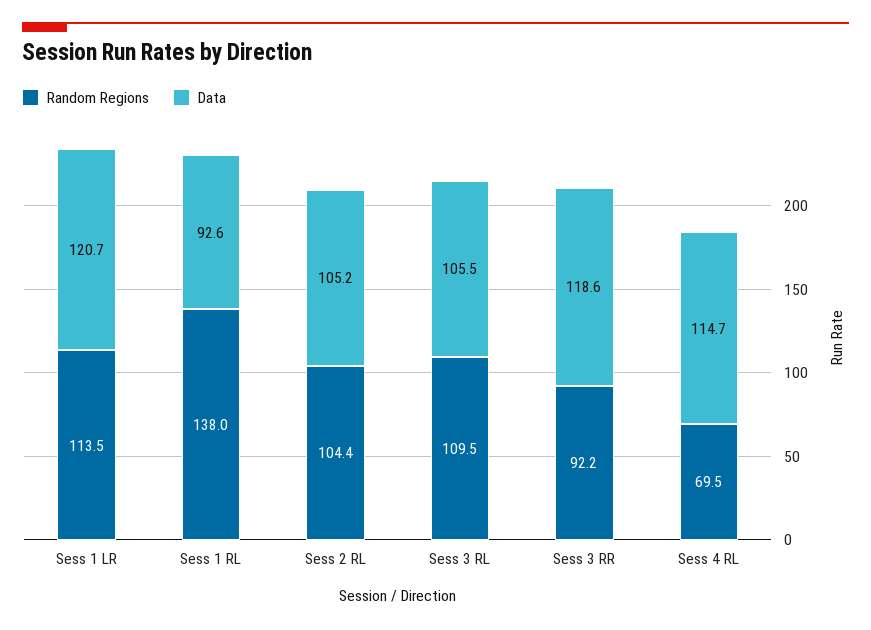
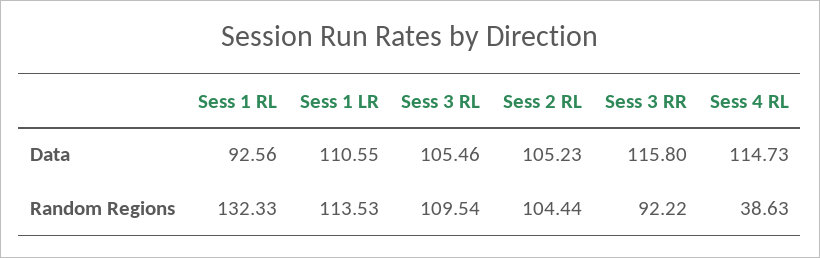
Data, Sess 1 LR: 120.7 -> 110.55
Random Regions, Sess 1 RL: 138 -> 132.33
Data, Sess 3 RR: 118.6 -> 115.8
Random Regions, Sess 4 RL: 69.5 -> 38.63

